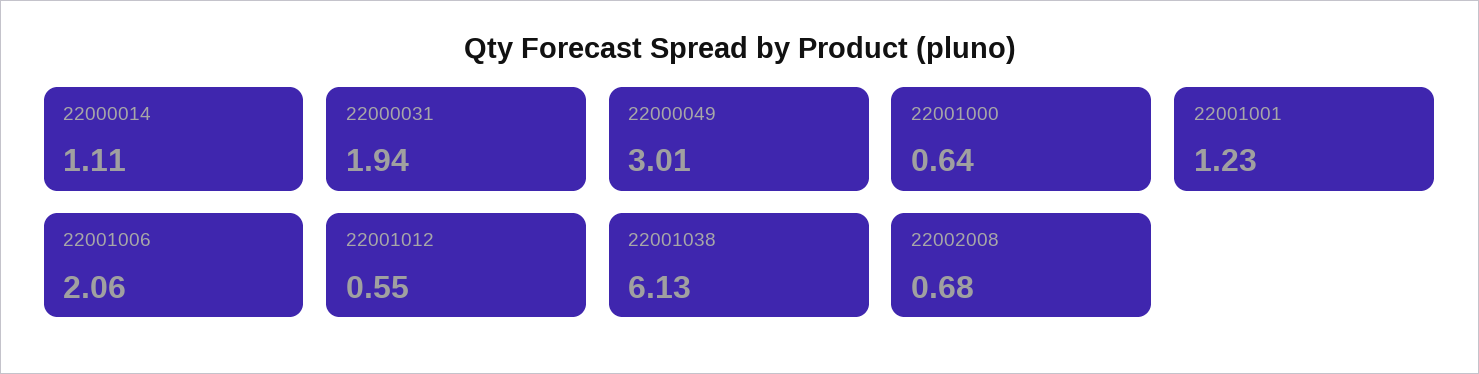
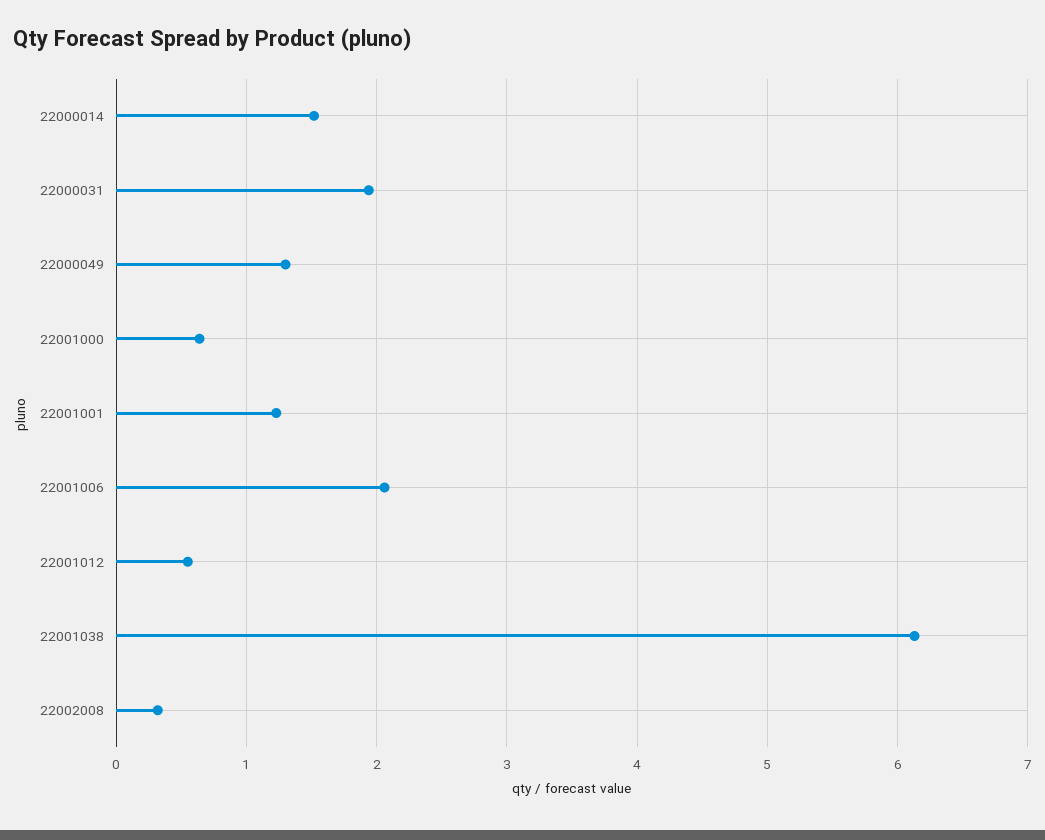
22000014: 1.11 -> 1.5
22000049: 3.01 -> 1.3
22002008: 0.68 -> 0.3

